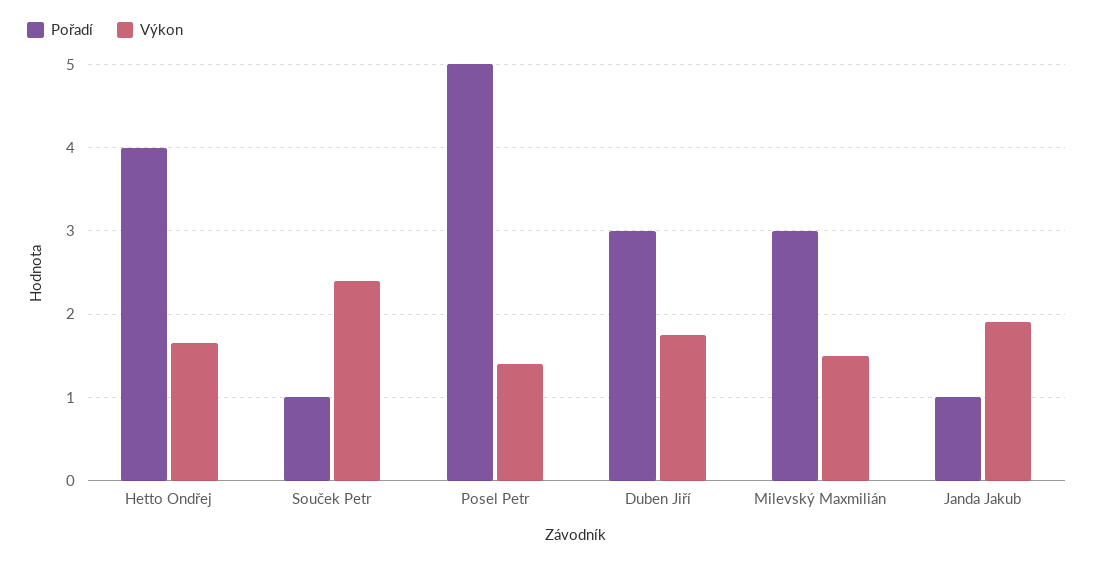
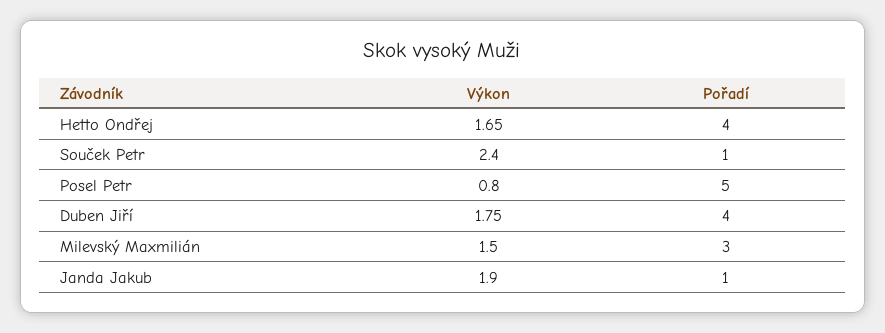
Výkon, Posel Petr: 1.4 -> 0.8
Pořadí, Duben Jiří: 3 -> 4

